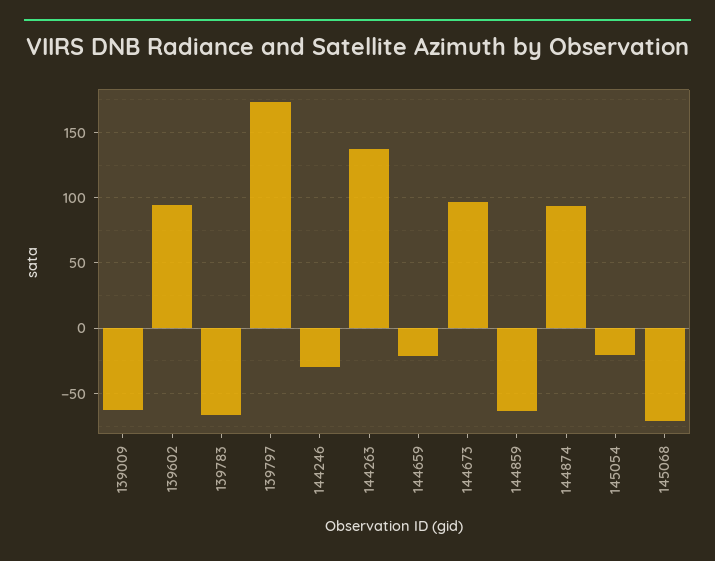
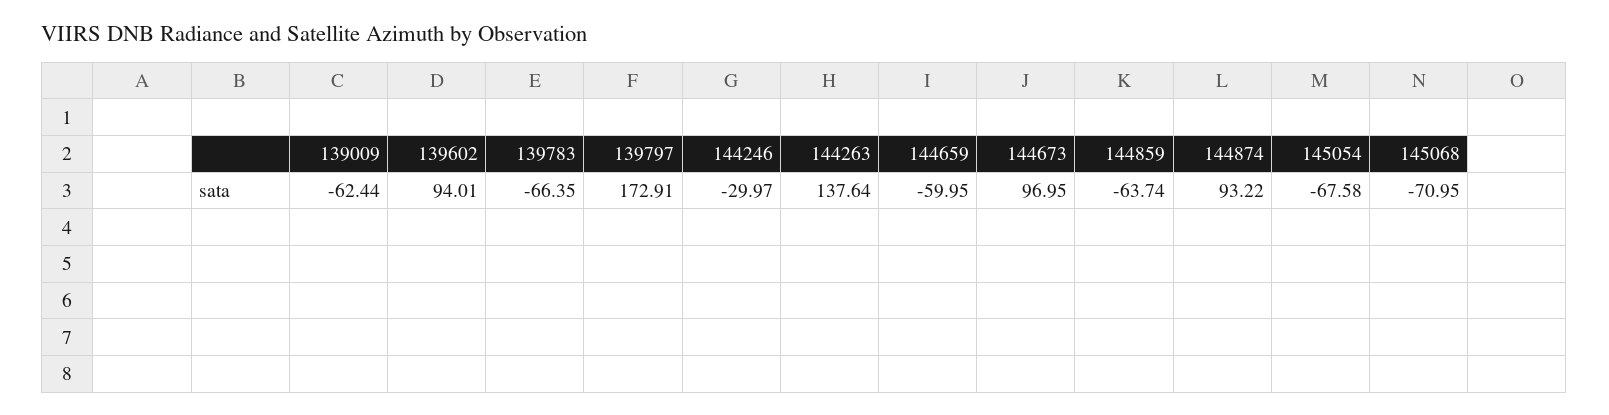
144659: -20 -> -59.95
145054: -20 -> -67.58

